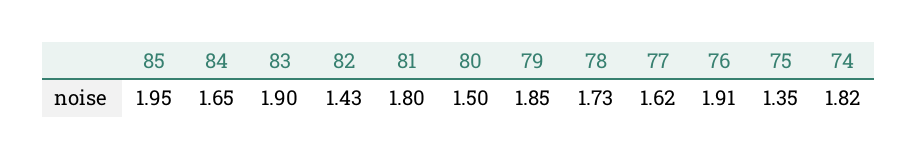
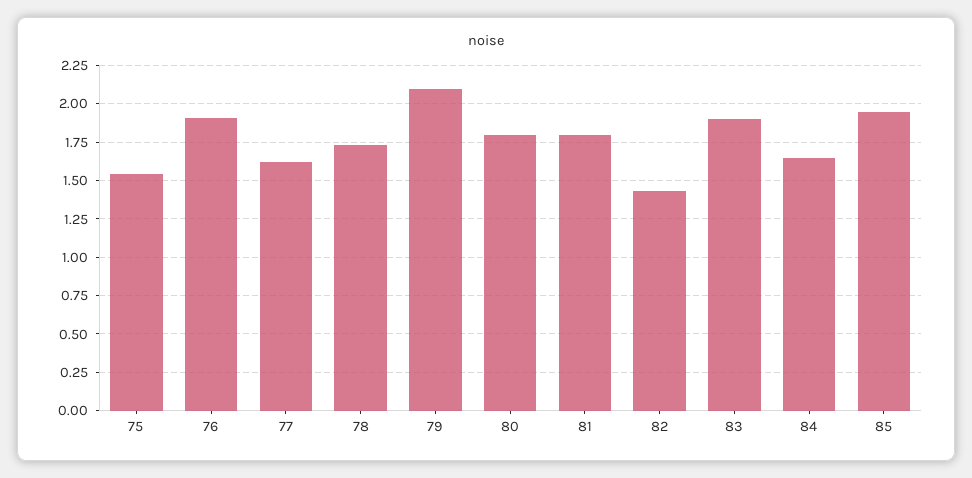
80: 1.5 -> 1.8
79: 1.85 -> 2.1
75: 1.35 -> 1.55
74: 1.82 -> none

